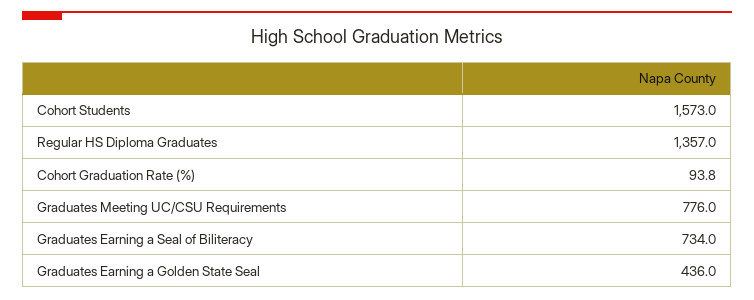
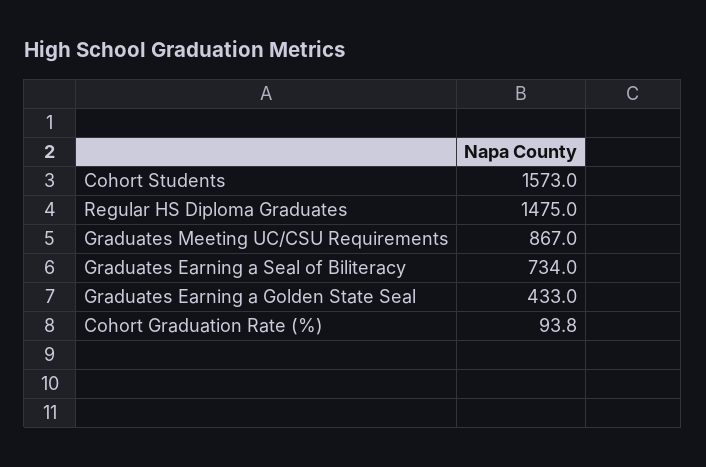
Regular HS Diploma Graduates: 1357 -> 1475
Graduates Meeting UC/CSU Requirements: 776 -> 867
Graduates Earning a Golden State Seal: 436 -> 433

